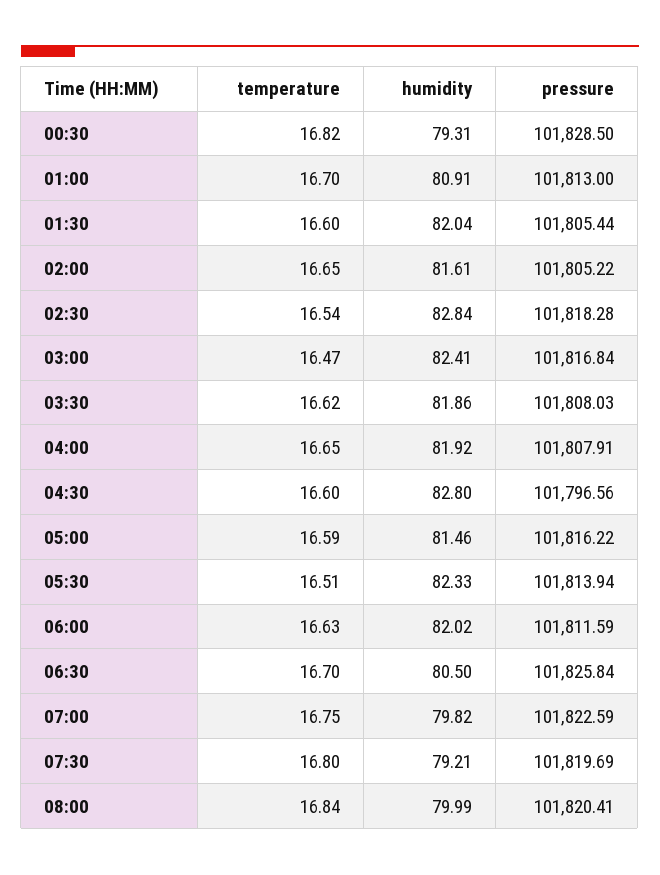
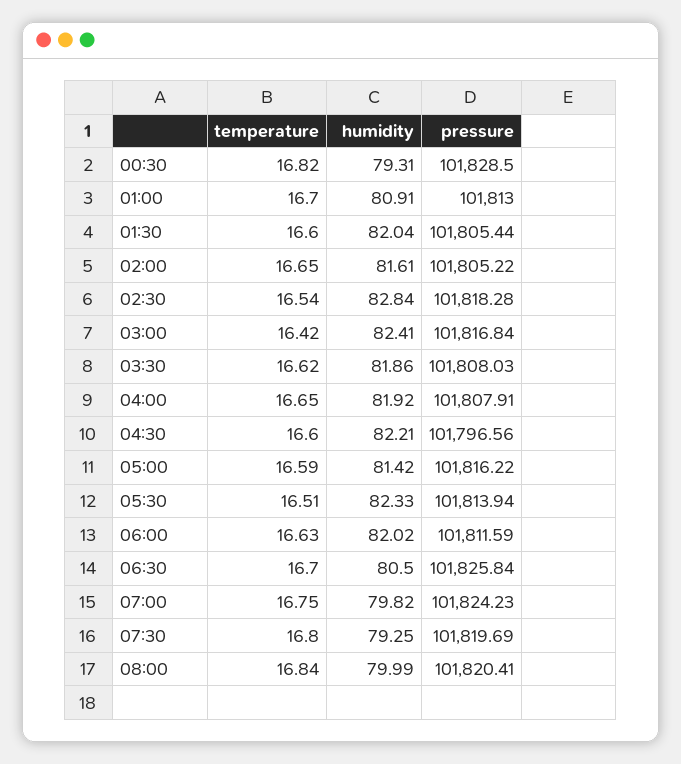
temperature, 03:00: 16.47 -> 16.42
humidity, 04:30: 82.8 -> 82.21
humidity, 05:00: 81.46 -> 81.42
pressure, 07:00: 101822.59 -> 101824.23
humidity, 07:30: 79.21 -> 79.25

